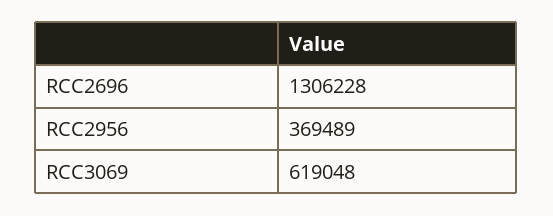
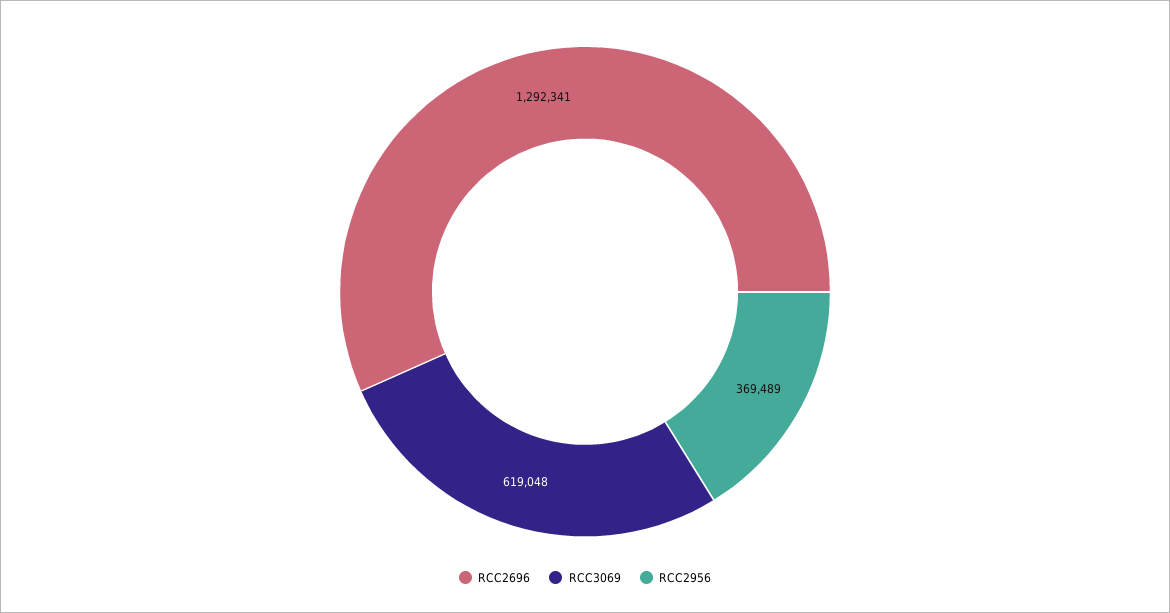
RCC2696: 1306228 -> 1292341

